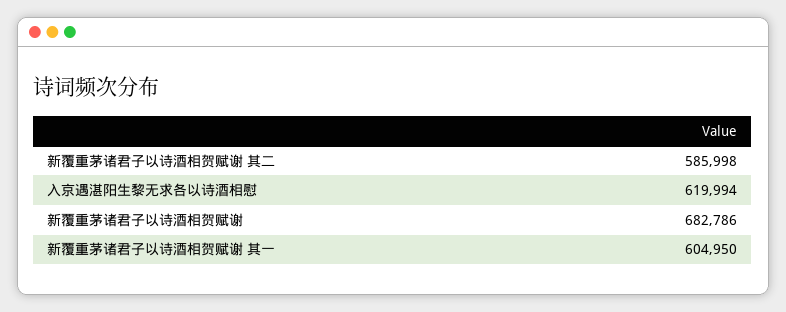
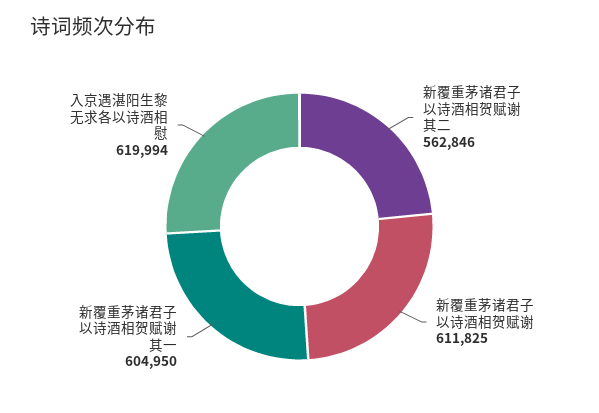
新覆重茅诸君子以诗酒相贺赋谢 其二: 585998 -> 562846
新覆重茅诸君子以诗酒相贺赋谢: 682786 -> 611825

